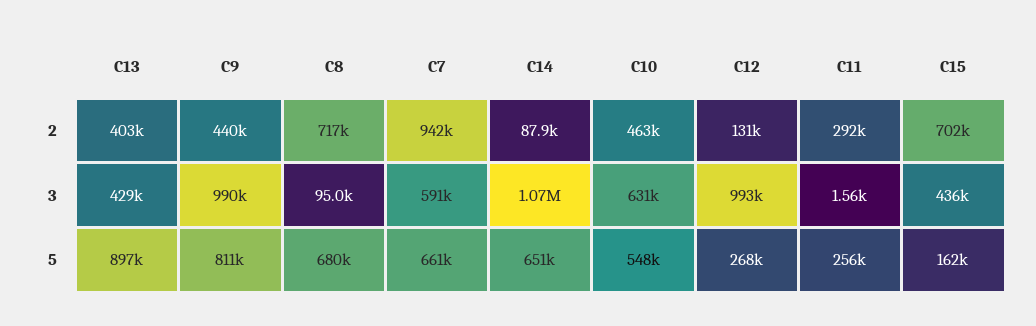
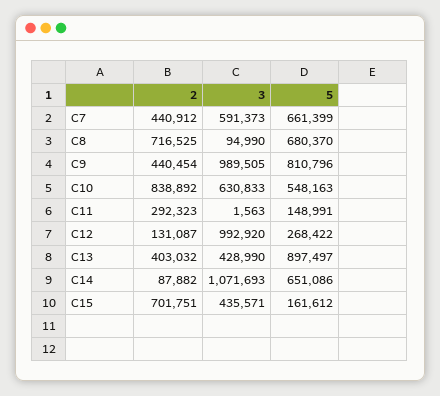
C7, 2: 942000 -> 440912
C10, 2: 463000 -> 838892
C11, 5: 256000 -> 148991

